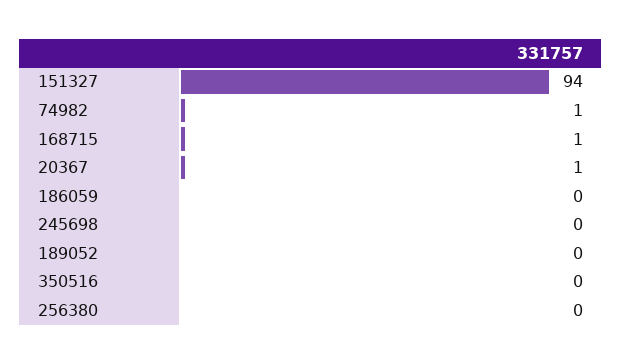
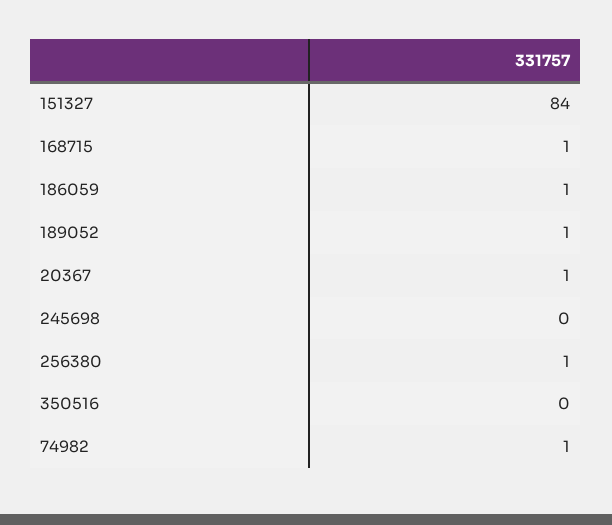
151327: 94 -> 84
186059: 0 -> 1
189052: 0 -> 1
256380: 0 -> 1

